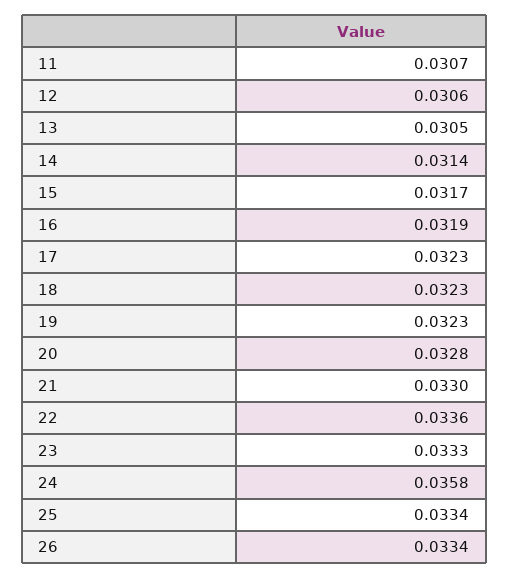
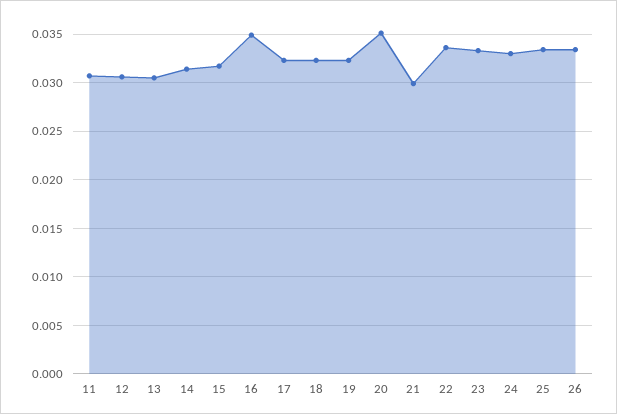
16: 0.0319 -> 0.035
20: 0.0328 -> 0.035
21: 0.033 -> 0.03
24: 0.0358 -> 0.033

